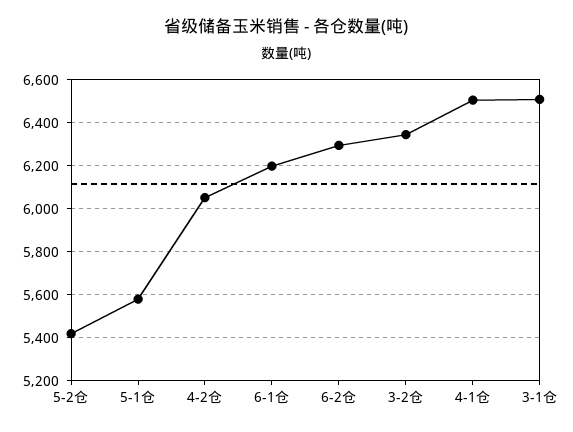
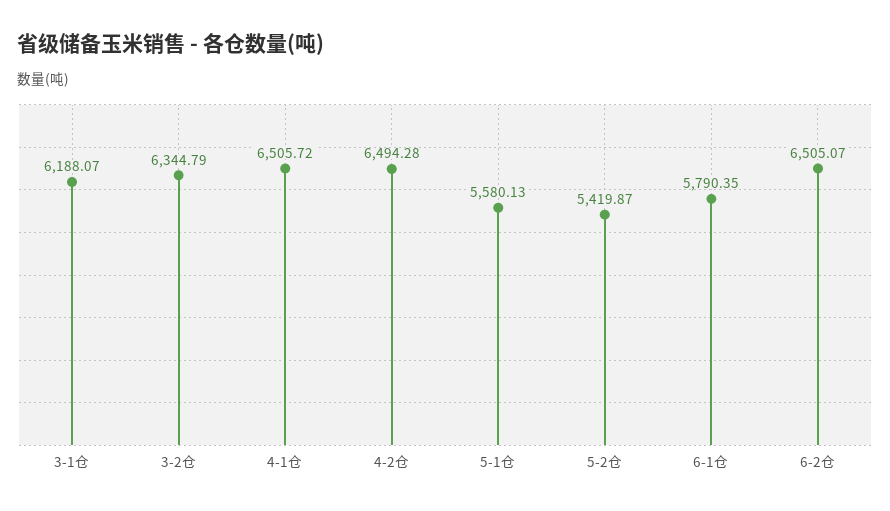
4-2仓: 6050 -> 6494.28
6-1仓: 6200 -> 5790.35
6-2仓: 6300 -> 6505.07
3-1仓: 6500 -> 6188.07

